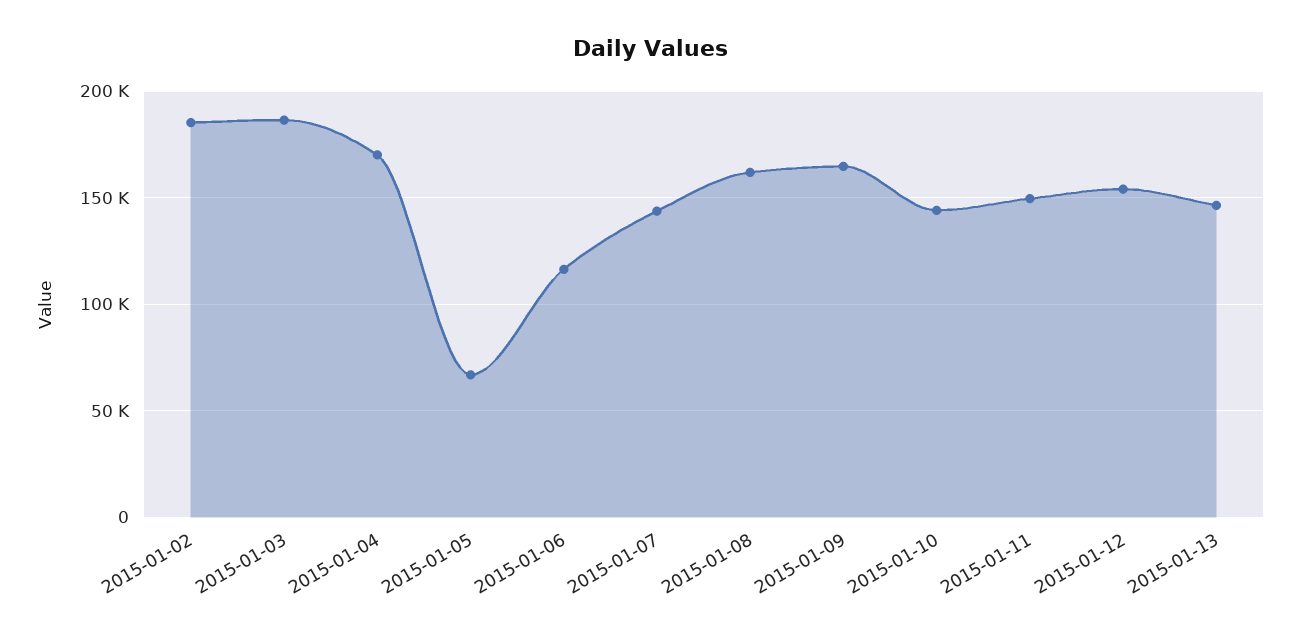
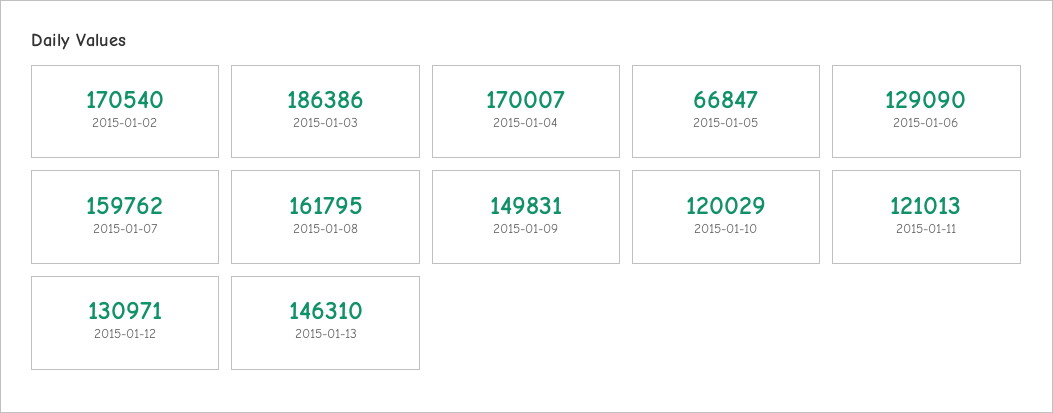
2015-01-02: 185000 -> 170540
2015-01-06: 115000 -> 129090
2015-01-07: 145000 -> 159762
2015-01-09: 165000 -> 149831
2015-01-10: 145000 -> 120029
2015-01-11: 150000 -> 121013
2015-01-12: 155000 -> 130971

